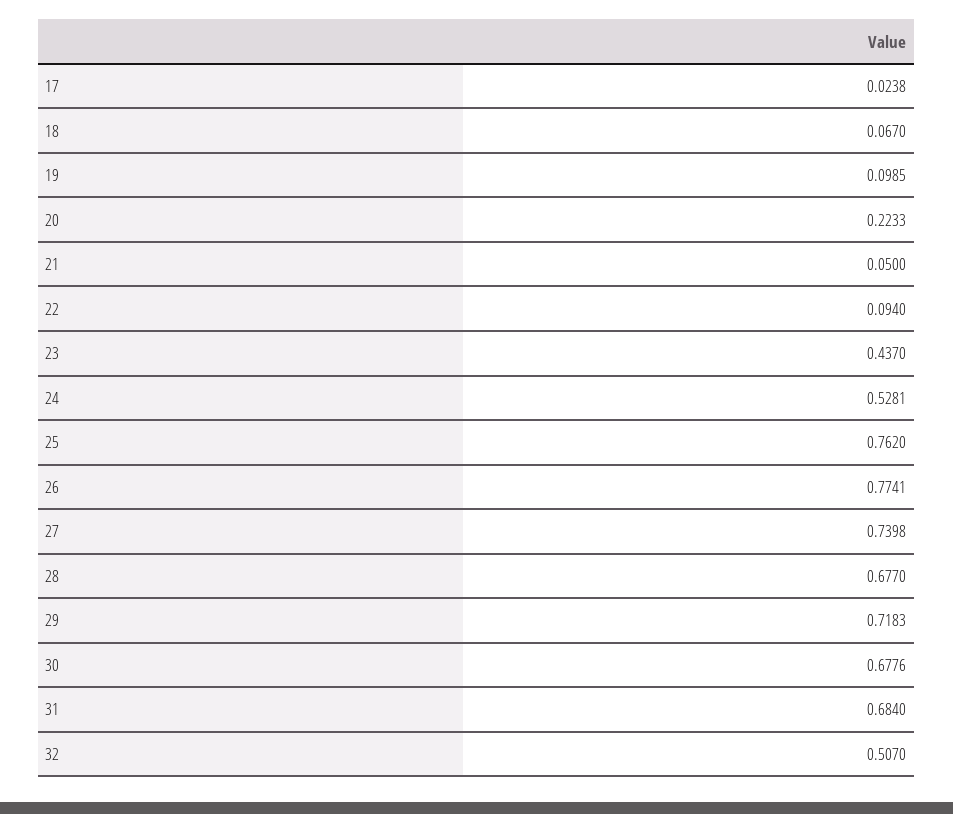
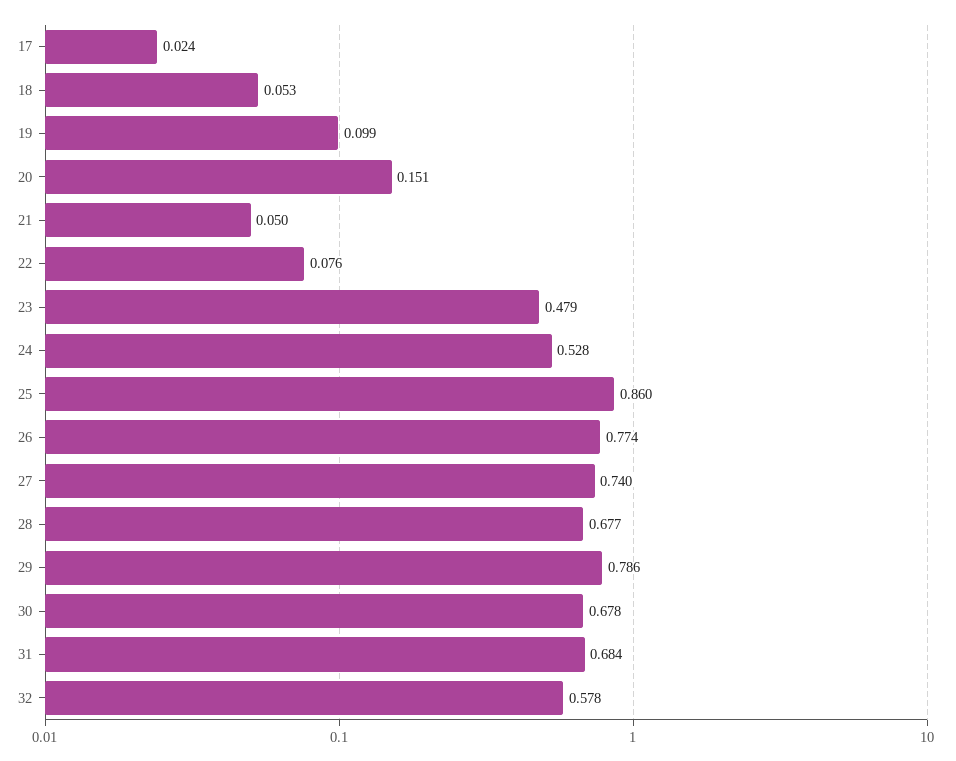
18: 0.067 -> 0.053
20: 0.2233 -> 0.151
22: 0.094 -> 0.076
23: 0.437 -> 0.479
25: 0.762 -> 0.86
29: 0.7183 -> 0.786
32: 0.507 -> 0.578

